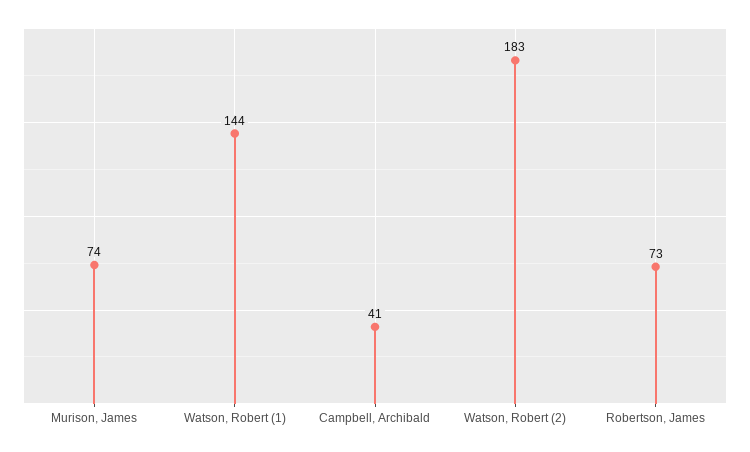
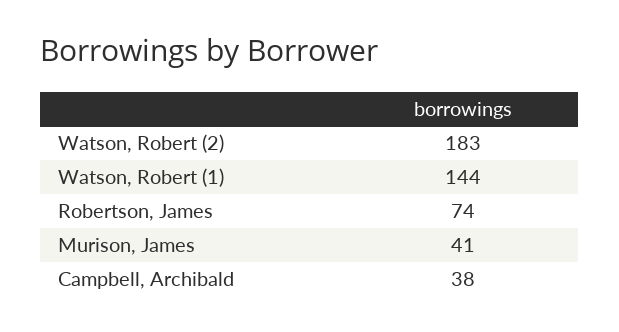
Murison, James: 74 -> 41
Campbell, Archibald: 41 -> 38
Robertson, James: 73 -> 74

